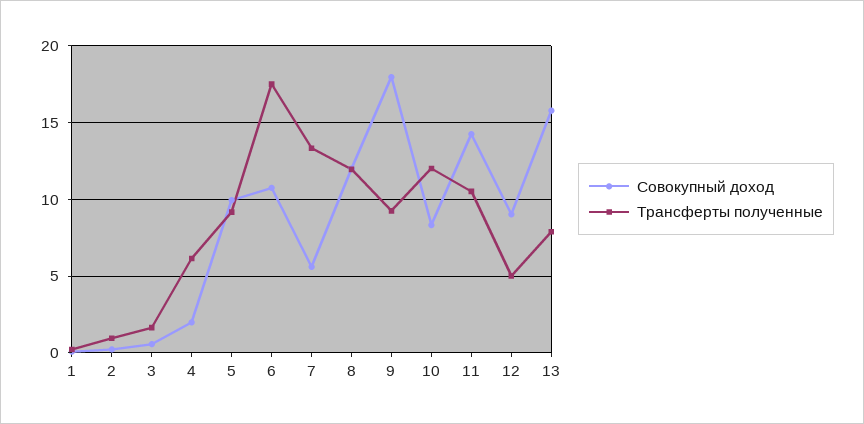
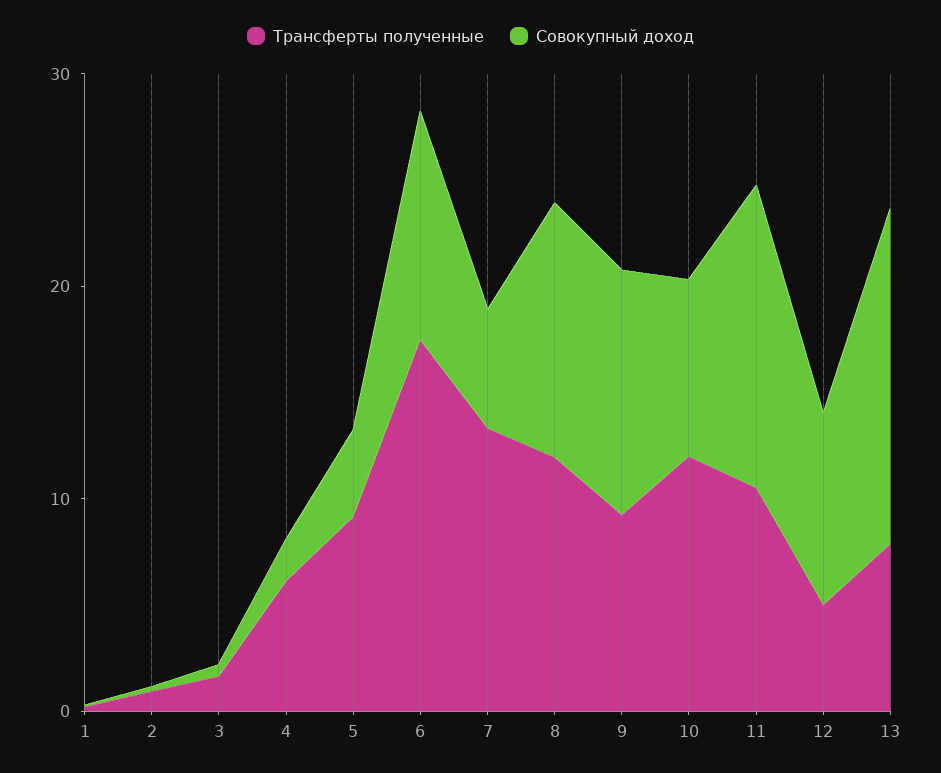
Совокупный доход, 5: 10 -> 4
Совокупный доход, 9: 18 -> 12

